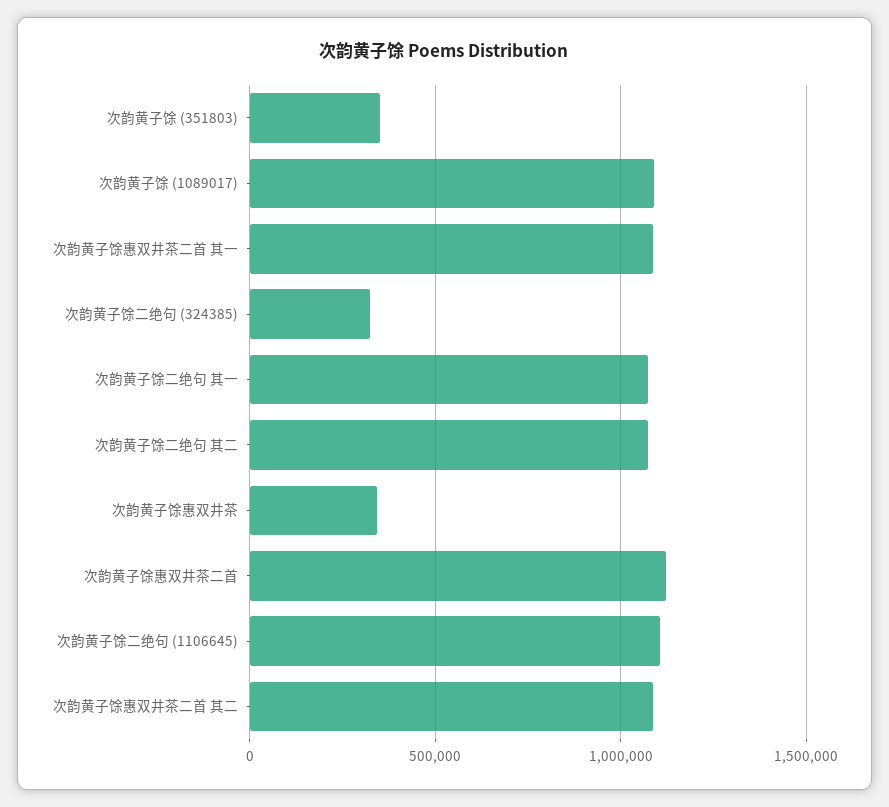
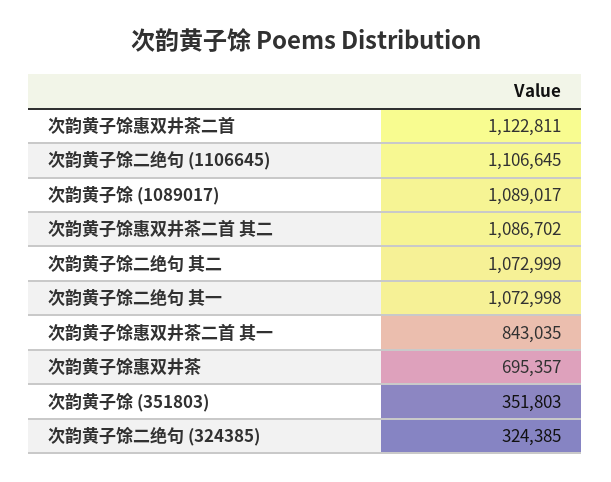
次韵黄子馀惠双井茶二首 其一: 1100000 -> 843035
次韵黄子馀惠双井茶: 350000 -> 695357

